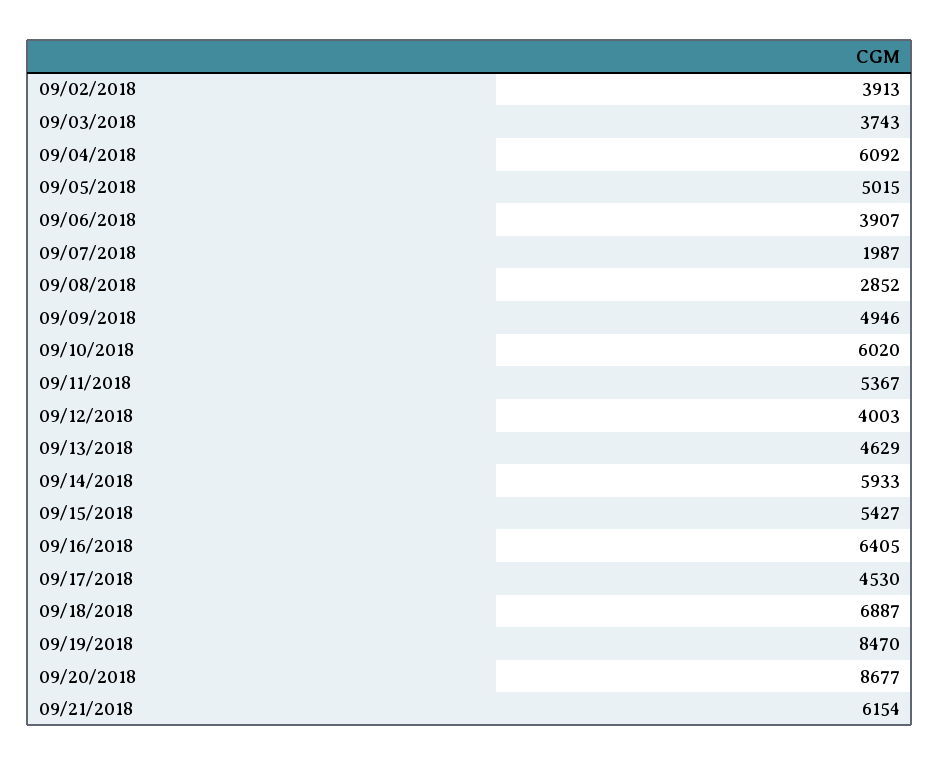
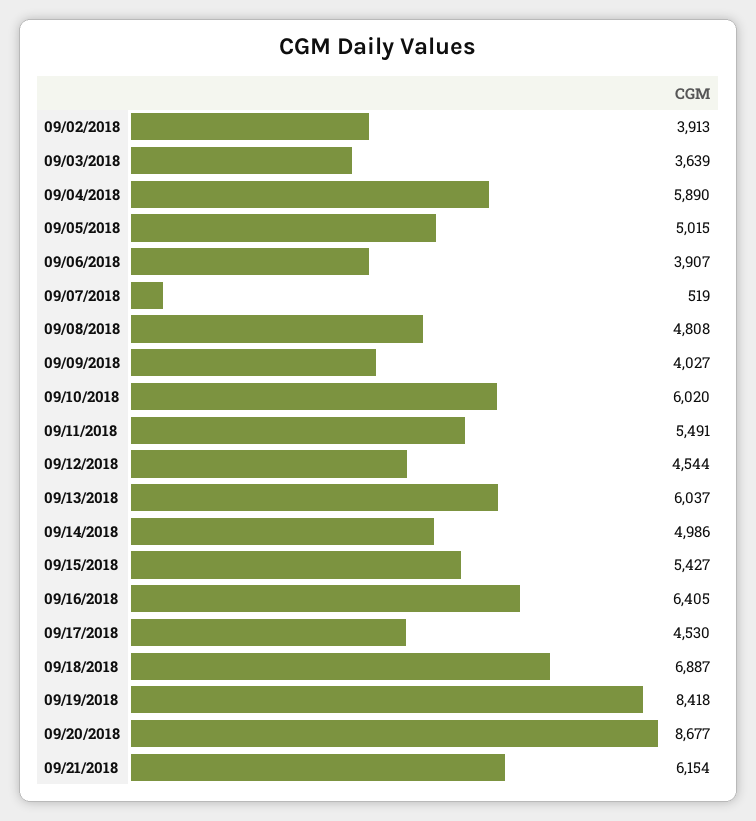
09/03/2018: 3743 -> 3639
09/04/2018: 6092 -> 5890
09/07/2018: 1987 -> 519
09/08/2018: 2852 -> 4808
09/09/2018: 4946 -> 4027
09/11/2018: 5367 -> 5491
09/12/2018: 4003 -> 4544
09/13/2018: 4629 -> 6037
09/14/2018: 5933 -> 4986
09/19/2018: 8470 -> 8418

